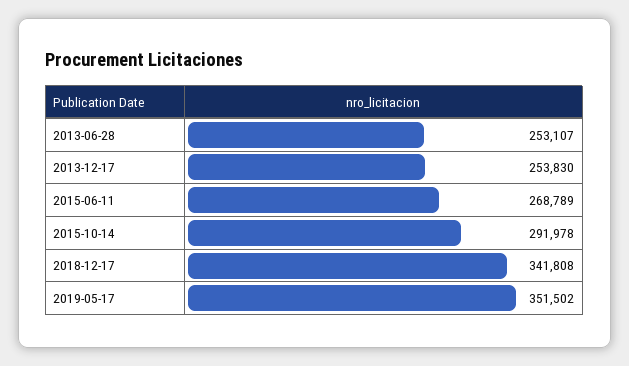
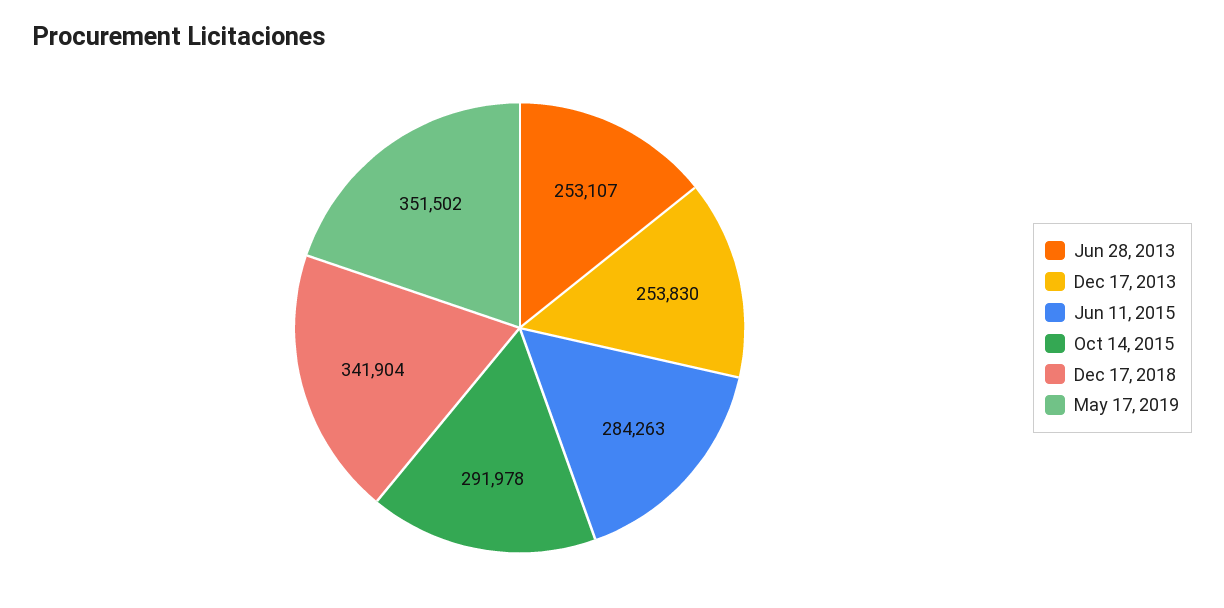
2015-06-11: 268789 -> 284263
2018-12-17: 341808 -> 341904

